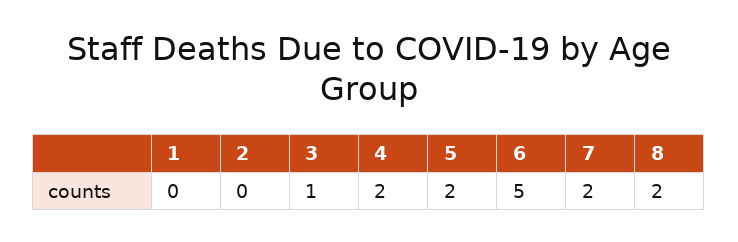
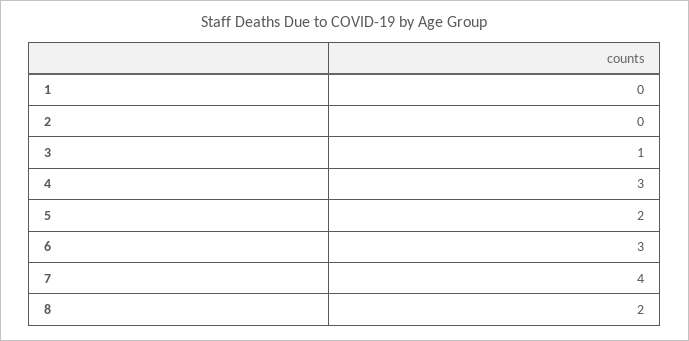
4: 2 -> 3
6: 5 -> 3
7: 2 -> 4

